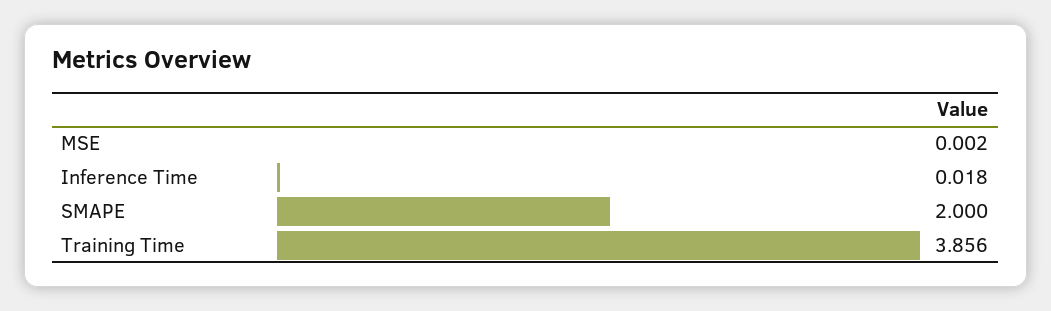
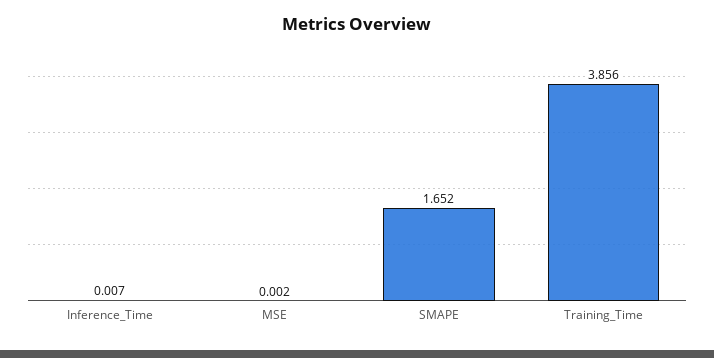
Inference Time: 0.018 -> 0.007
SMAPE: 2 -> 1.652

